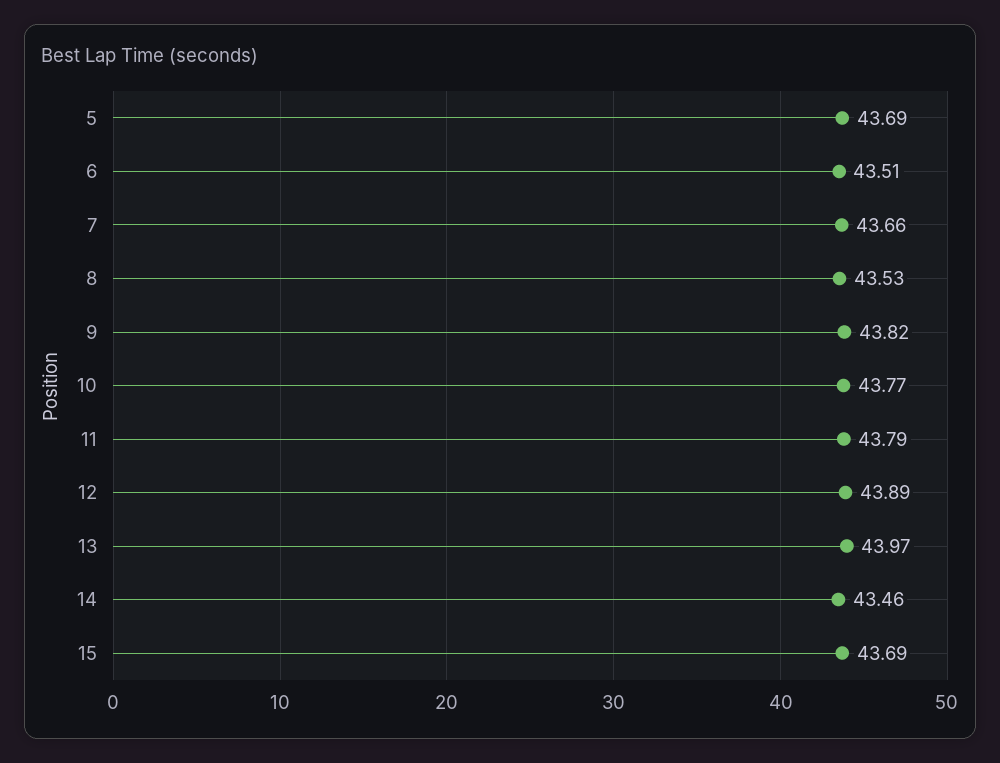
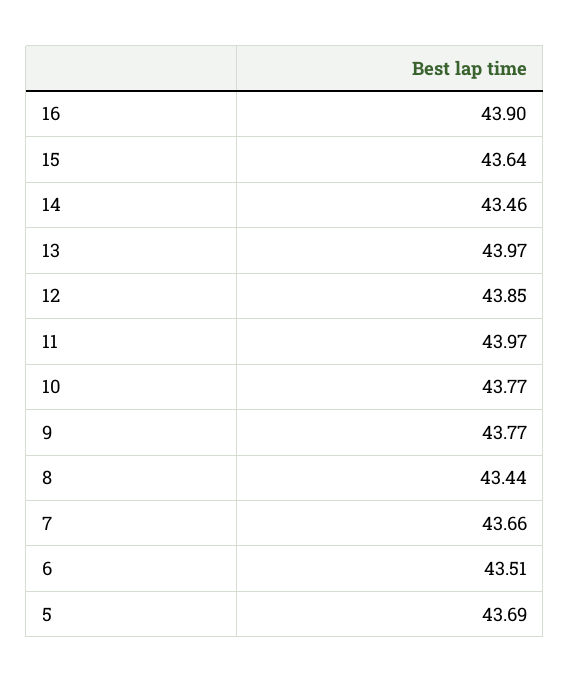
8: 43.53 -> 43.44
9: 43.82 -> 43.77
11: 43.79 -> 43.97
12: 43.89 -> 43.85
15: 43.69 -> 43.64
16: none -> 43.9

